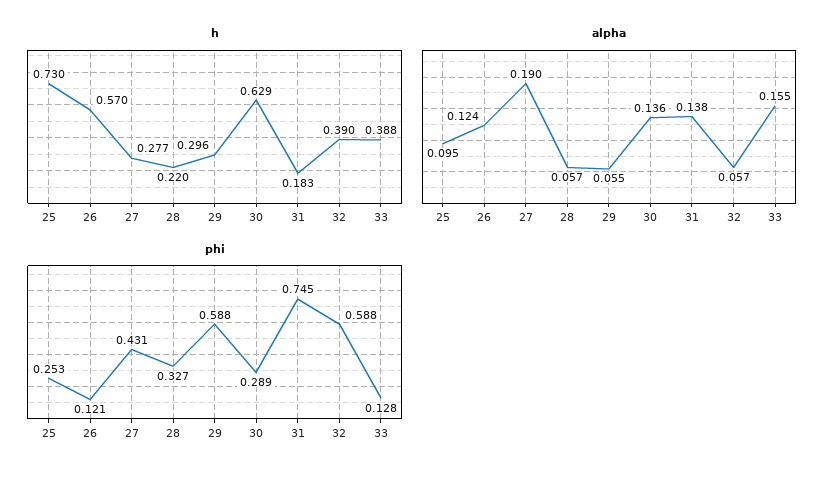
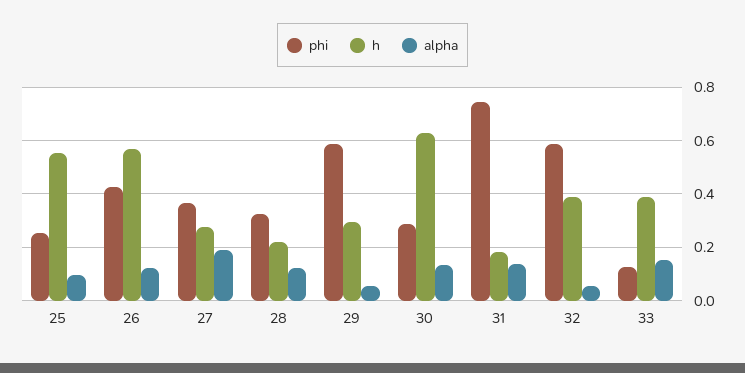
h, 25: 0.73 -> 0.55
alpha, 28: 0.057 -> 0.125
phi, 26: 0.121 -> 0.425
phi, 27: 0.431 -> 0.375

